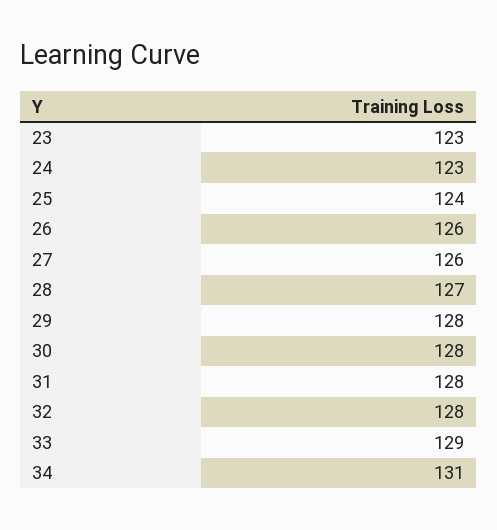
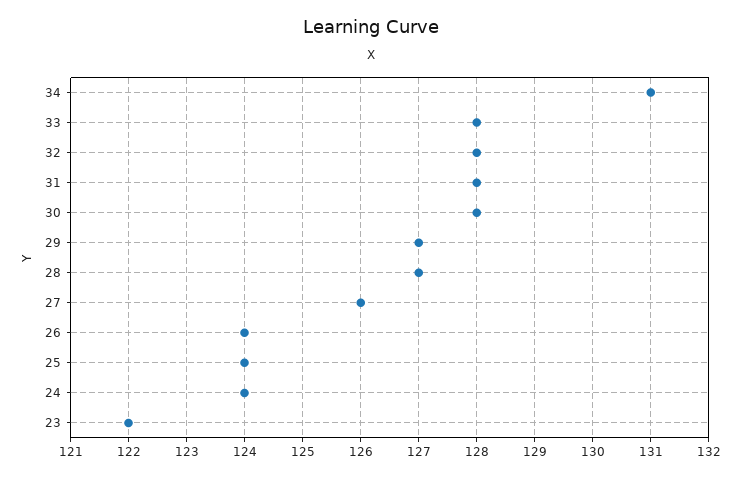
23: 123 -> 122
24: 123 -> 124
26: 126 -> 124
29: 128 -> 127
33: 129 -> 128

